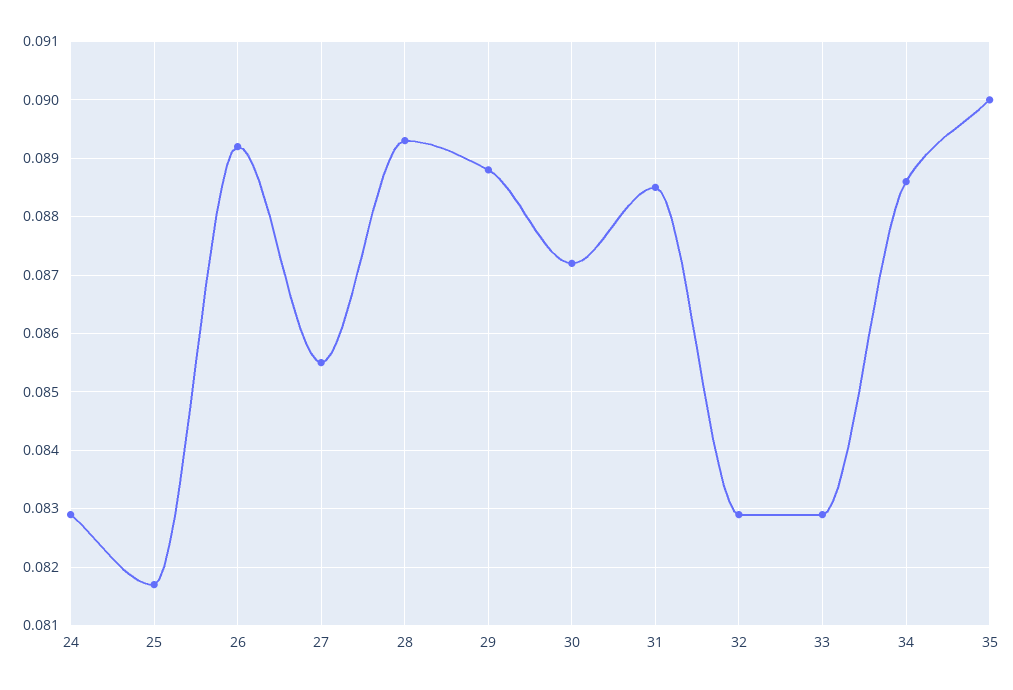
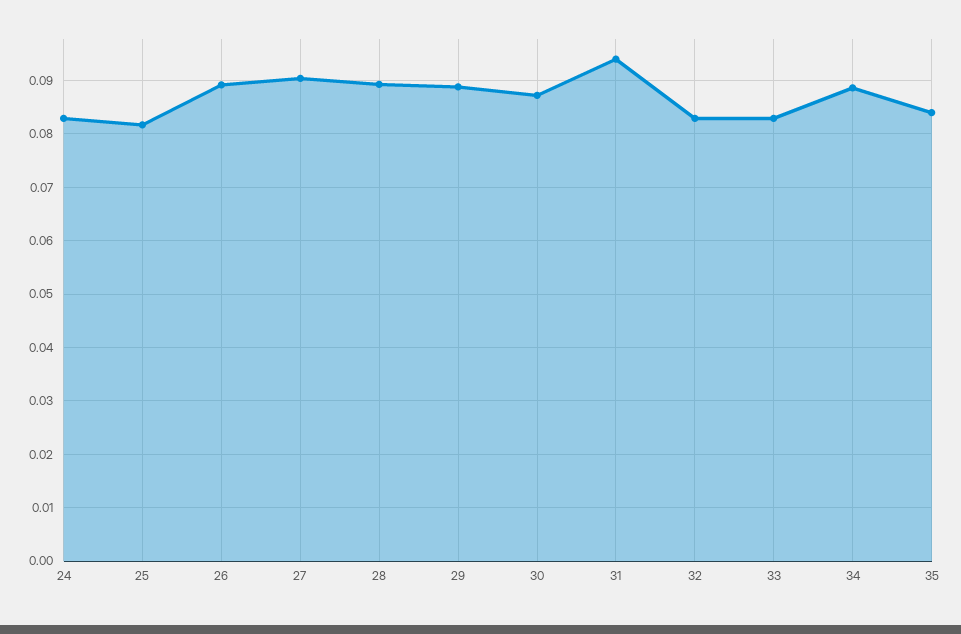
27: 0.0855 -> 0.09
31: 0.0885 -> 0.094
35: 0.09 -> 0.084

